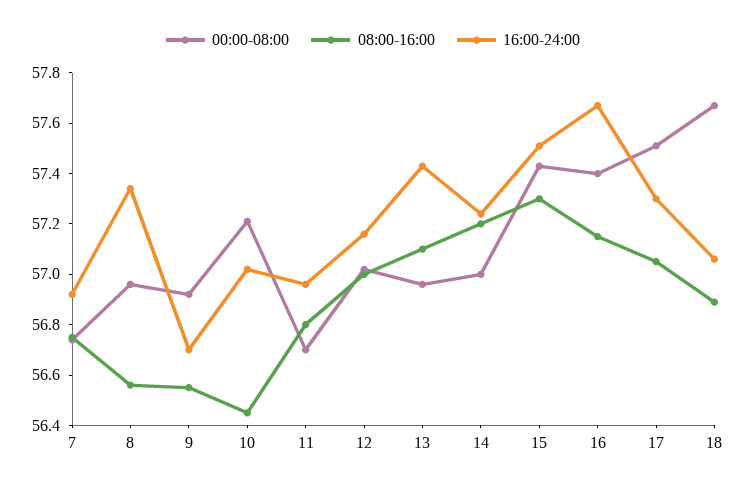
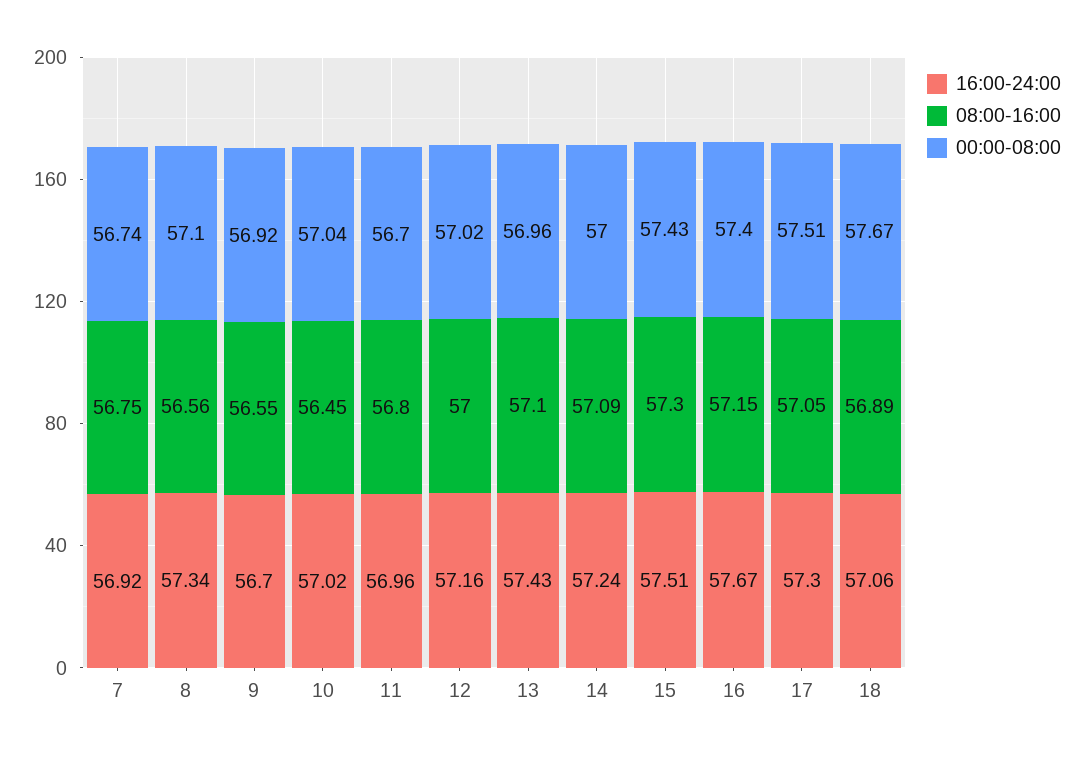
00:00-08:00, 8: 56.95 -> 57.1
00:00-08:00, 10: 57.2 -> 57.04
08:00-16:00, 14: 57.2 -> 57.09

